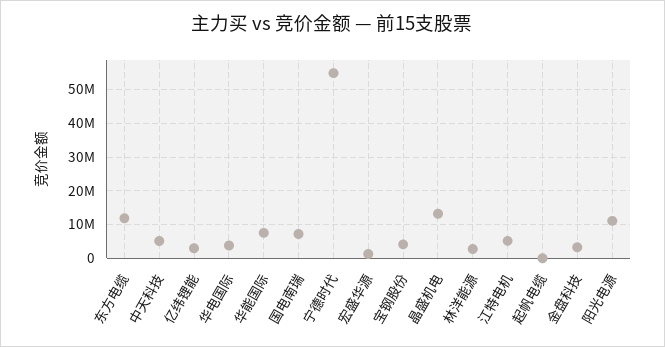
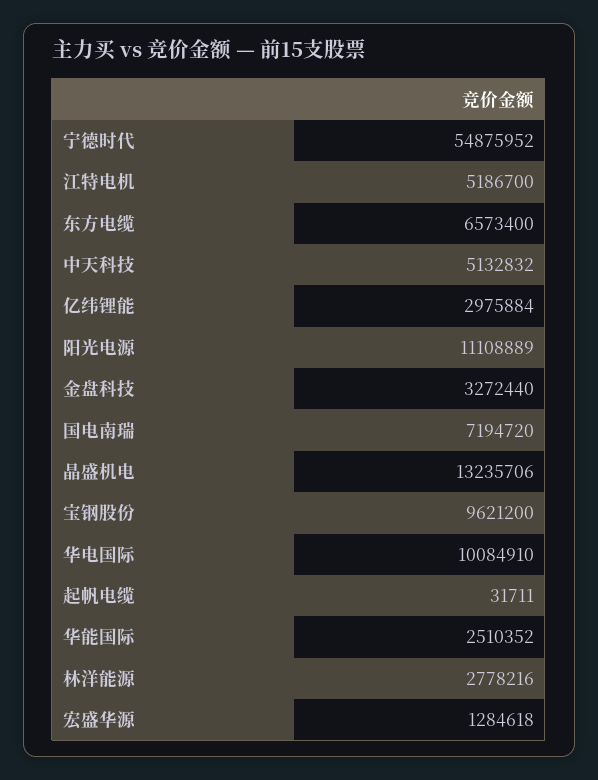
东方电缆: 12000000 -> 6573400
华电国际: 4000000 -> 10084910
华能国际: 8000000 -> 2510352
宝钢股份: 4000000 -> 9621200

